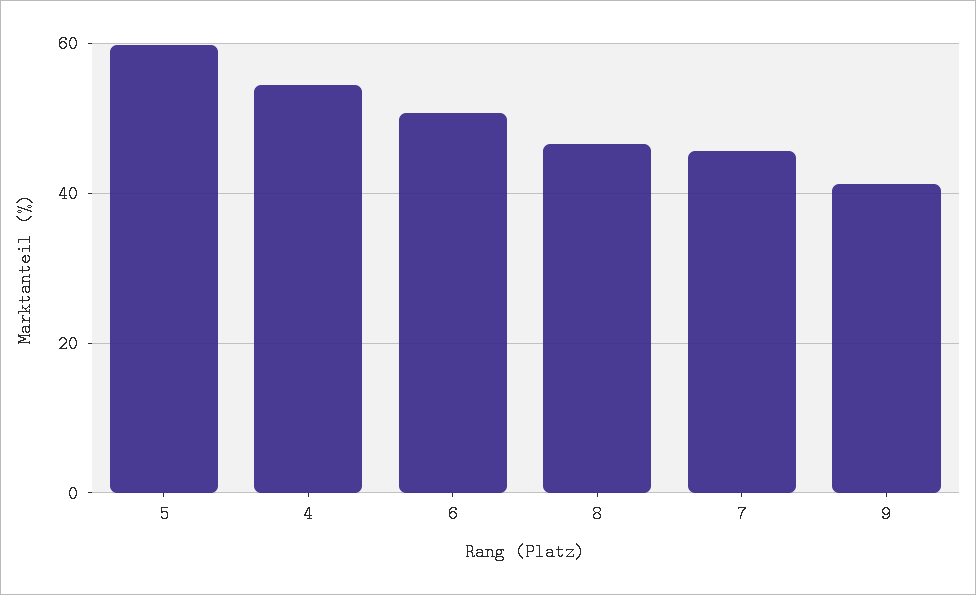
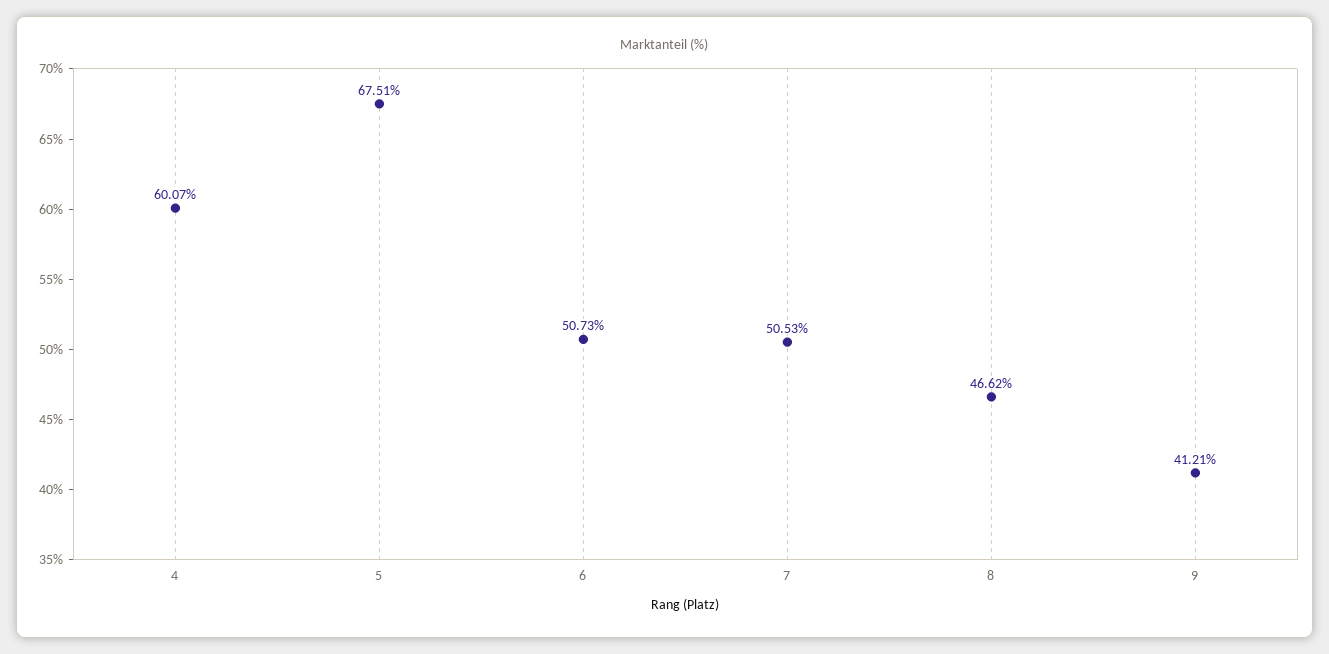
5: 60 -> 67.51
4: 54 -> 60.07
7: 46 -> 50.53

